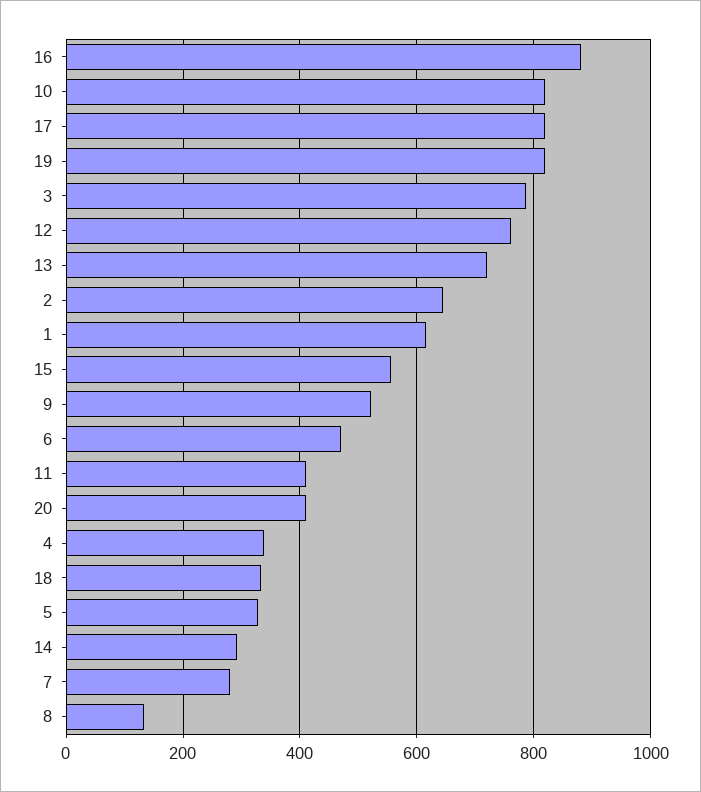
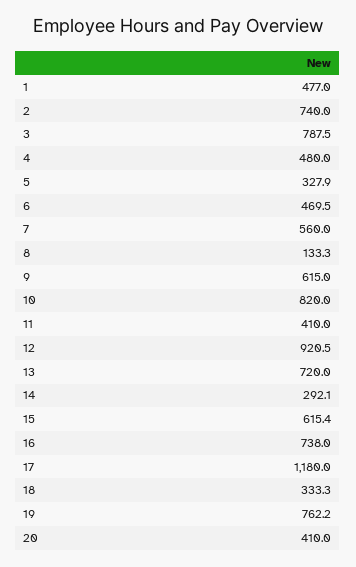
16: 880 -> 738
17: 820 -> 1180
19: 820 -> 762.2
12: 760 -> 920.5
2: 640 -> 740
1: 620 -> 477
15: 560 -> 615.4
9: 520 -> 615
4: 340 -> 480
7: 280 -> 560

